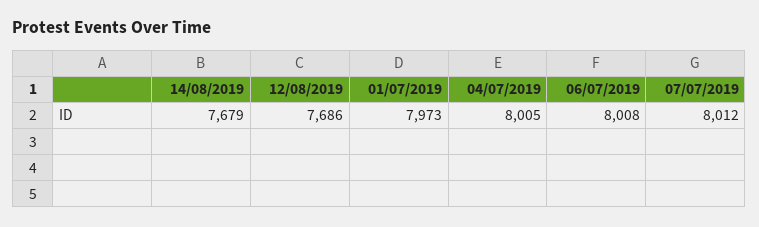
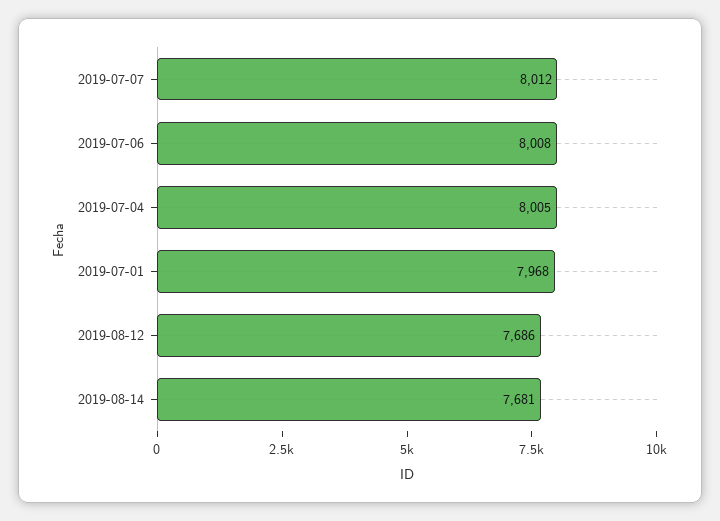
14/08/2019: 7679 -> 7681
01/07/2019: 7973 -> 7968

